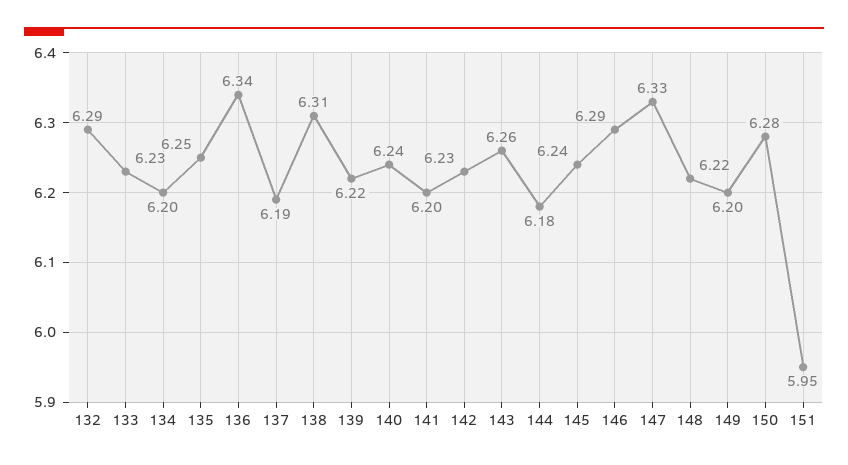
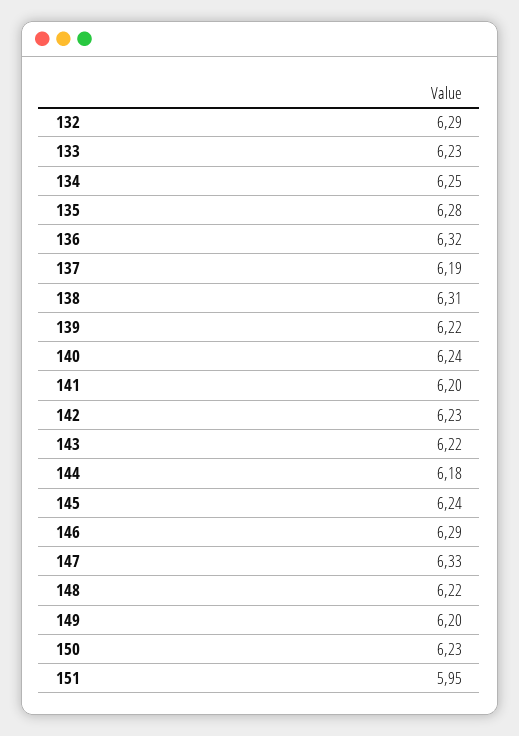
134: 6.2 -> 6.25
135: 6.25 -> 6.28
136: 6.34 -> 6.32
143: 6.26 -> 6.22
150: 6.28 -> 6.23

